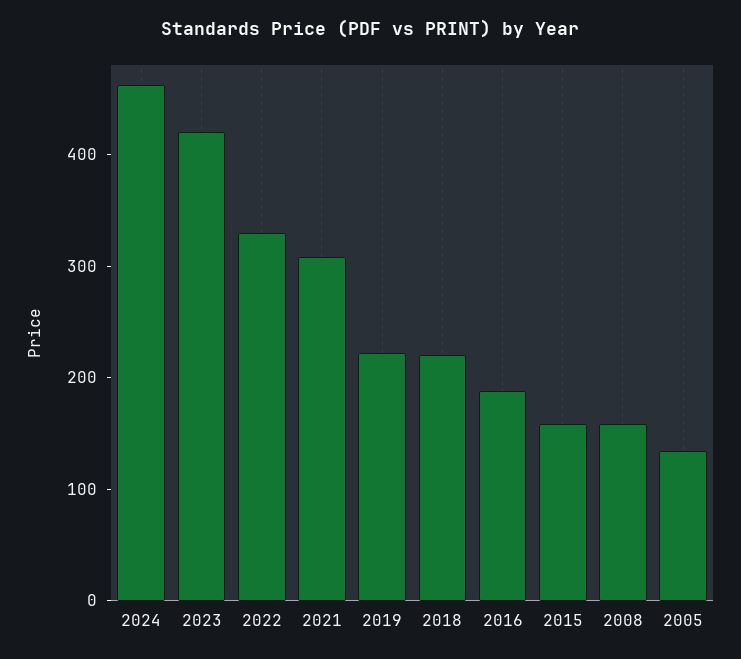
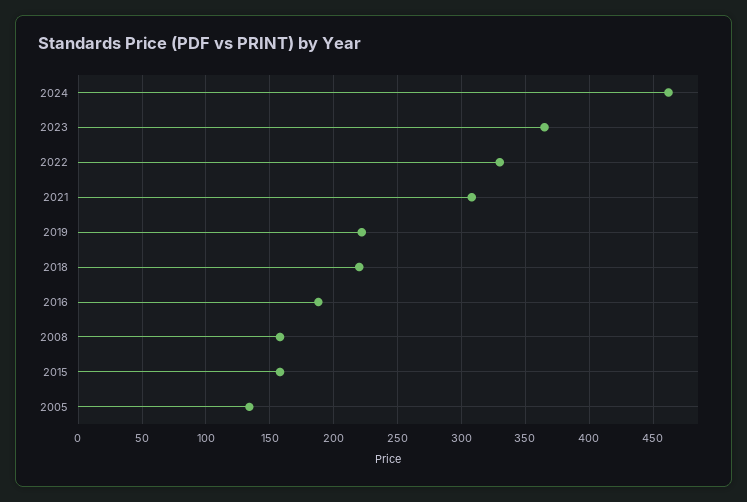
2023: 420 -> 365

